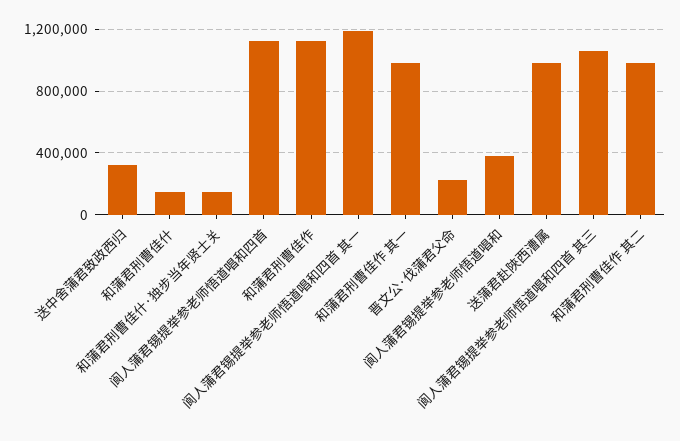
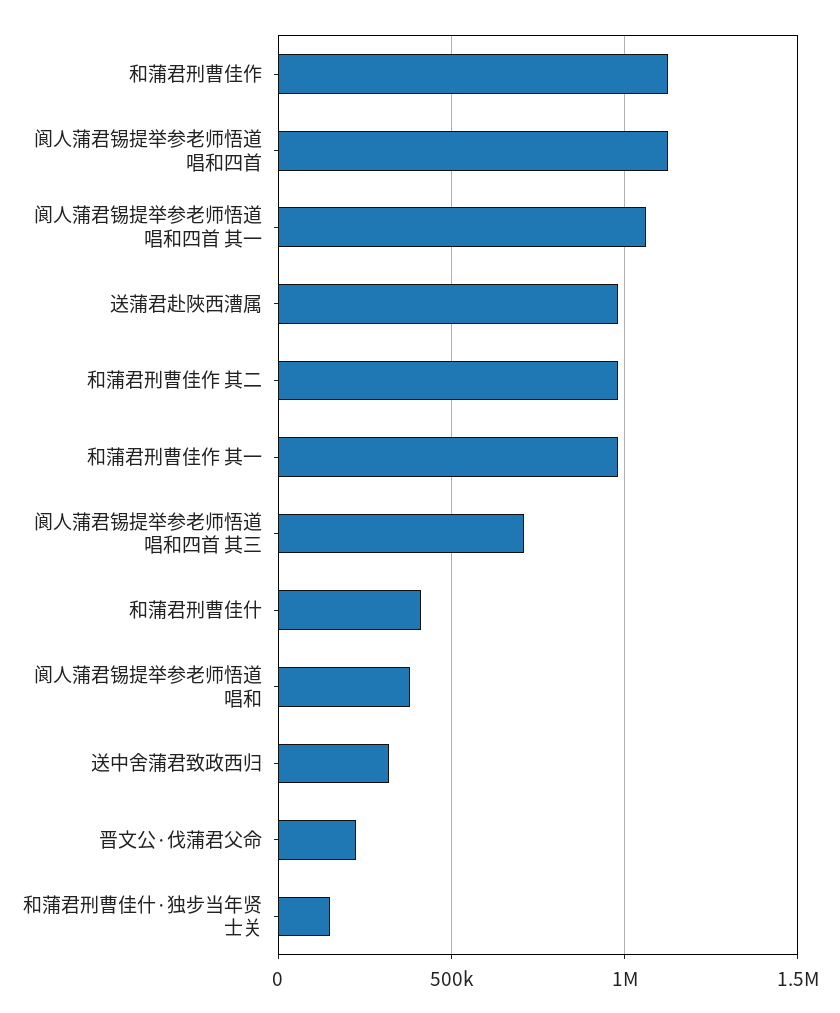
和蒲君刑曹佳什: 150000 -> 400000
阆人蒲君锡提举参老师悟道唱和四首 其一: 1200000 -> 1050000
阆人蒲君锡提举参老师悟道唱和四首 其三: 1050000 -> 700000

